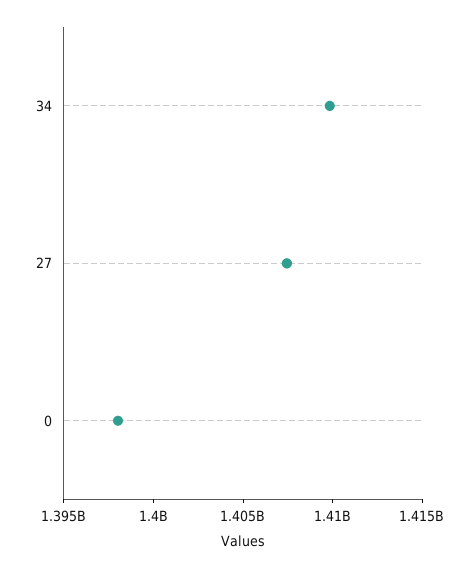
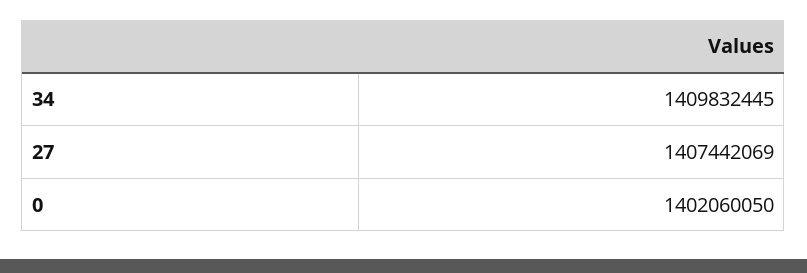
0: 1398000000 -> 1402060050

